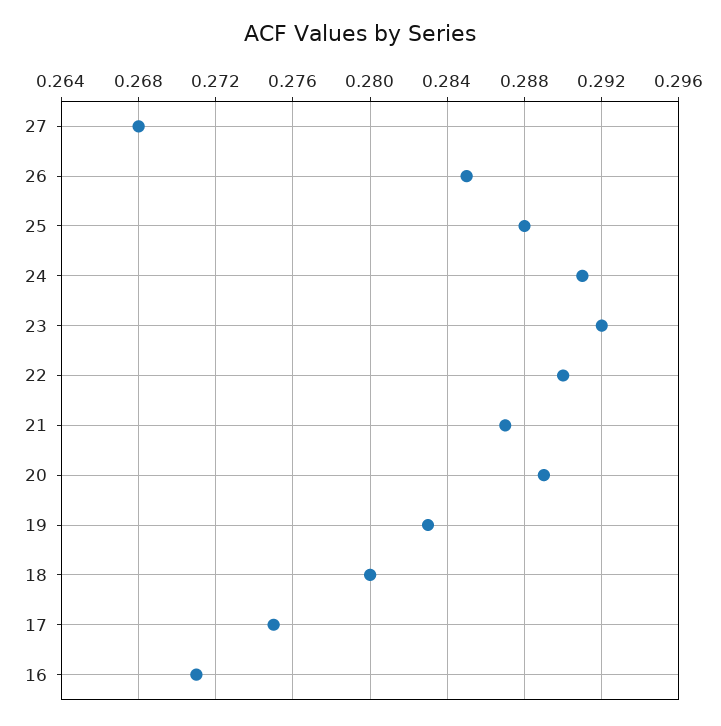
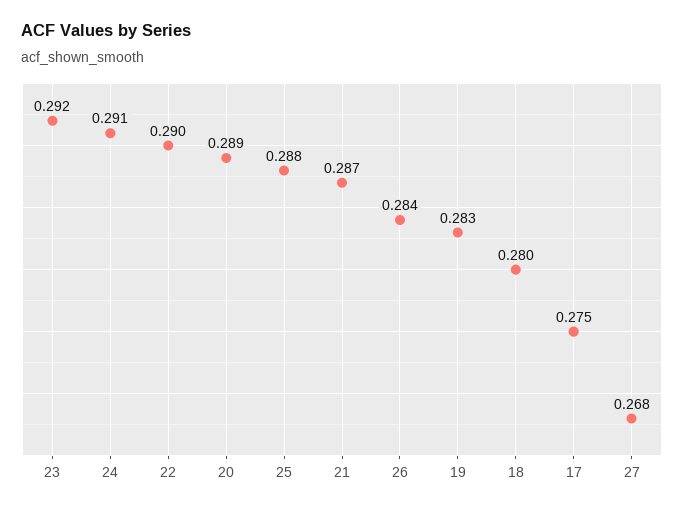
26: 0.285 -> 0.284
16: 0.271 -> none

